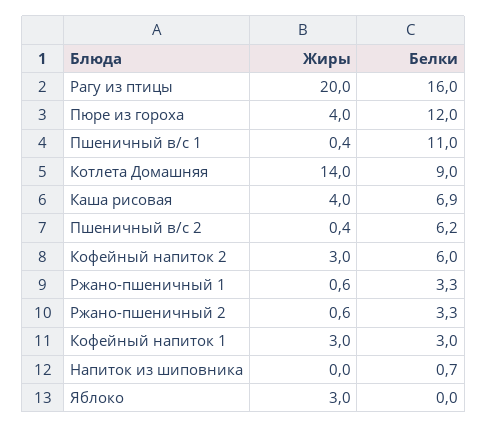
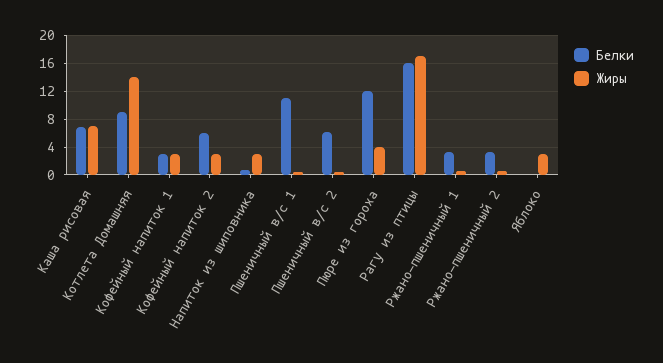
Жиры, Рагу из птицы: 20 -> 17
Жиры, Каша рисовая: 4 -> 7
Жиры, Напиток из шиповника: 0 -> 3

